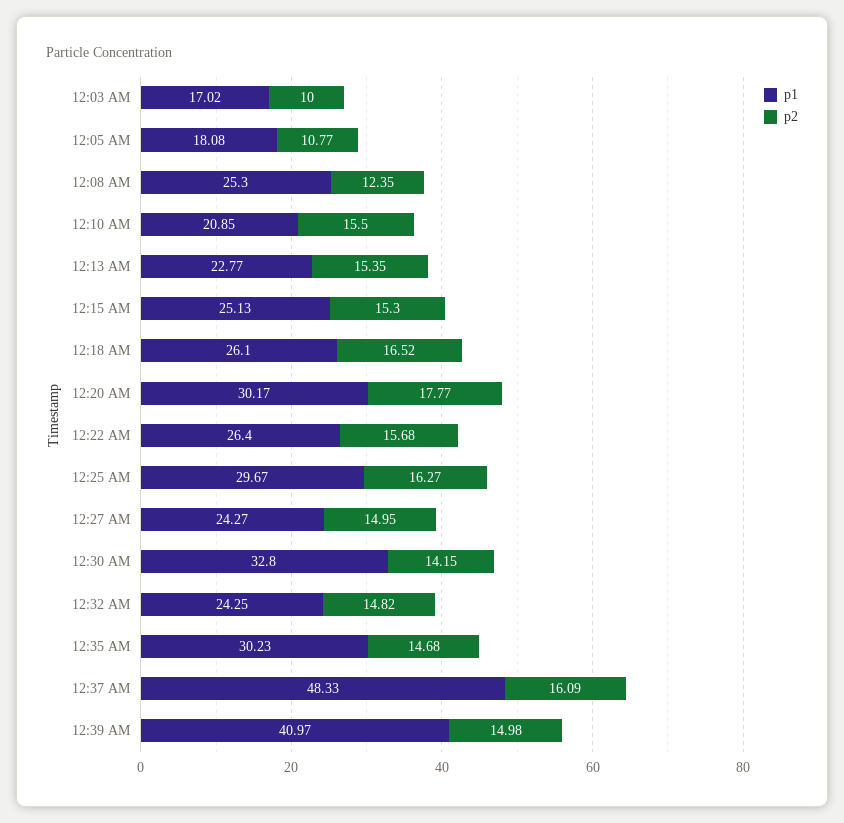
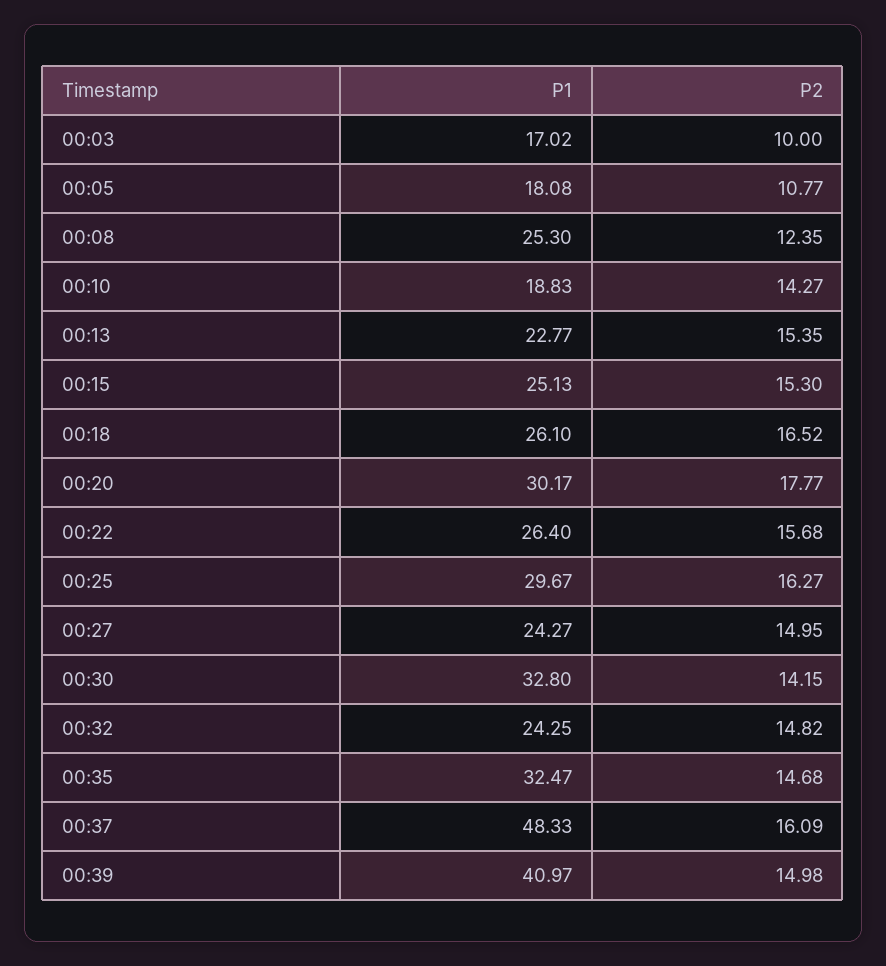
p1, 12:10 AM: 20.85 -> 18.83
p2, 12:10 AM: 15.5 -> 14.27
p1, 12:35 AM: 30.23 -> 32.47

